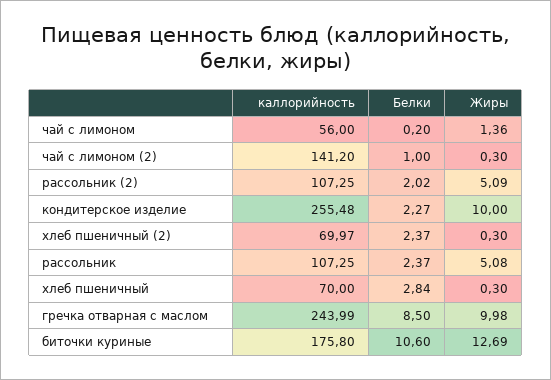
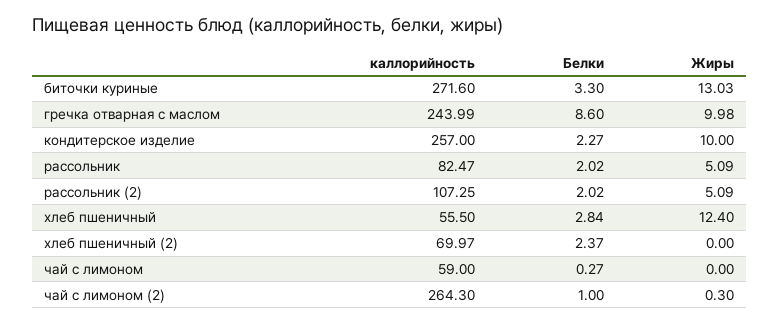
каллорийность, чай с лимоном: 56 -> 59
Белки, чай с лимоном: 0.2 -> 0.27
Жиры, чай с лимоном: 1.36 -> 0
каллорийность, чай с лимоном (2): 141.2 -> 264.3
каллорийность, кондитерское изделие: 255.48 -> 257
Жиры, хлеб пшеничный (2): 0.3 -> 0
каллорийность, рассольник: 107.25 -> 82.47
Белки, рассольник: 2.37 -> 2.02
Жиры, рассольник: 5.08 -> 5.09
каллорийность, хлеб пшеничный: 70 -> 55.5
Жиры, хлеб пшеничный: 0.3 -> 12.4
Белки, гречка отварная с маслом: 8.5 -> 8.6
каллорийность, биточки куриные: 175.8 -> 271.6
Белки, биточки куриные: 10.6 -> 3.3
Жиры, биточки куриные: 12.69 -> 13.03

